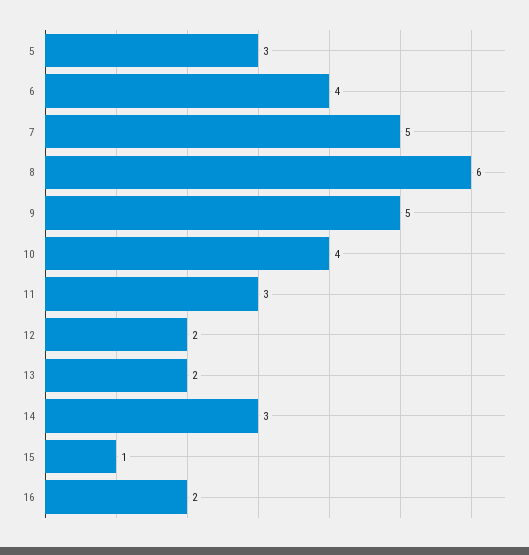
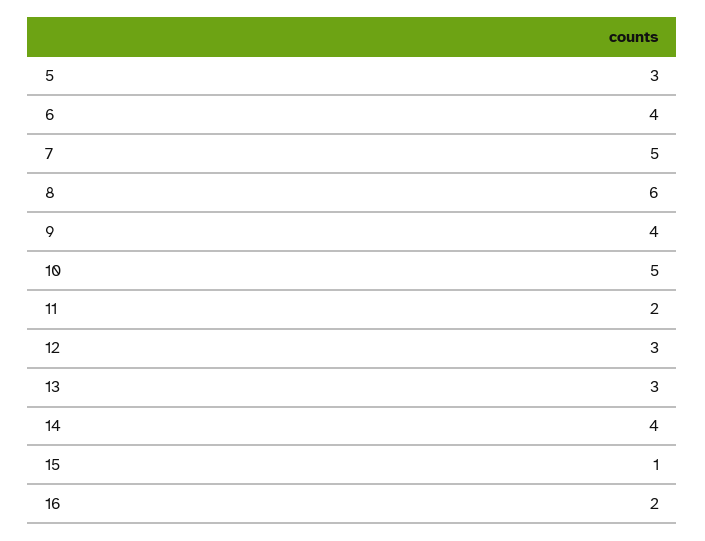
9: 5 -> 4
10: 4 -> 5
11: 3 -> 2
12: 2 -> 3
13: 2 -> 3
14: 3 -> 4

